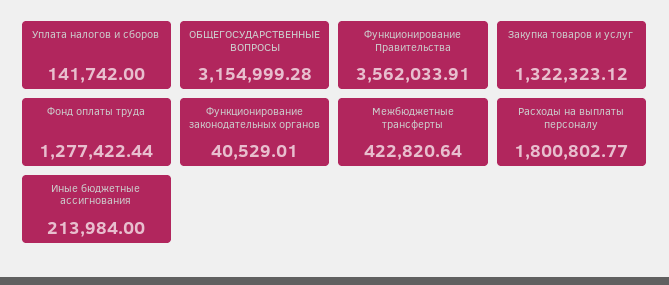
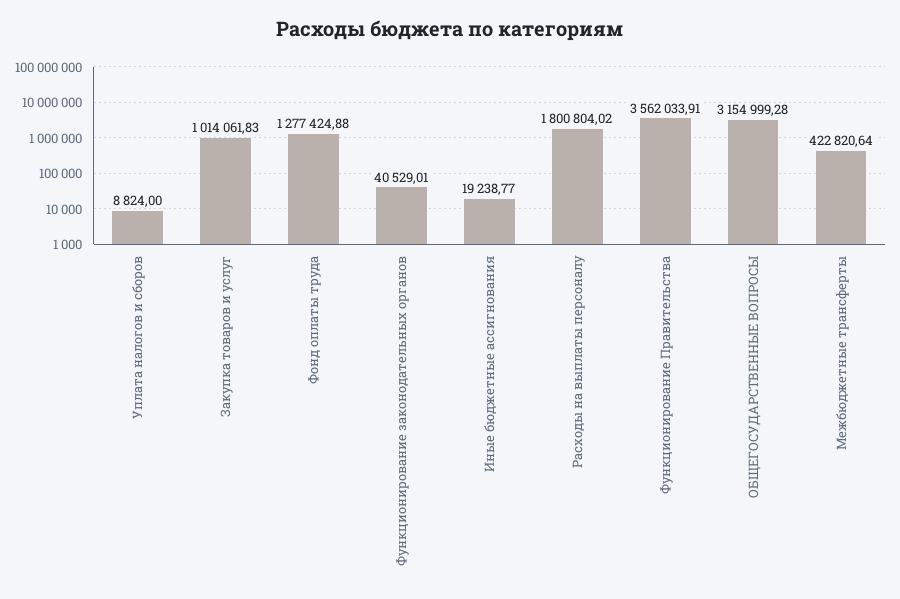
Уплата налогов и сборов: 141742 -> 8824
Закупка товаров и услуг: 1322323.12 -> 1014061.83
Фонд оплаты труда: 1277422.44 -> 1277424.88
Расходы на выплаты персоналу: 1800802.77 -> 1800804.02
Иные бюджетные ассигнования: 213984 -> 19238.77

